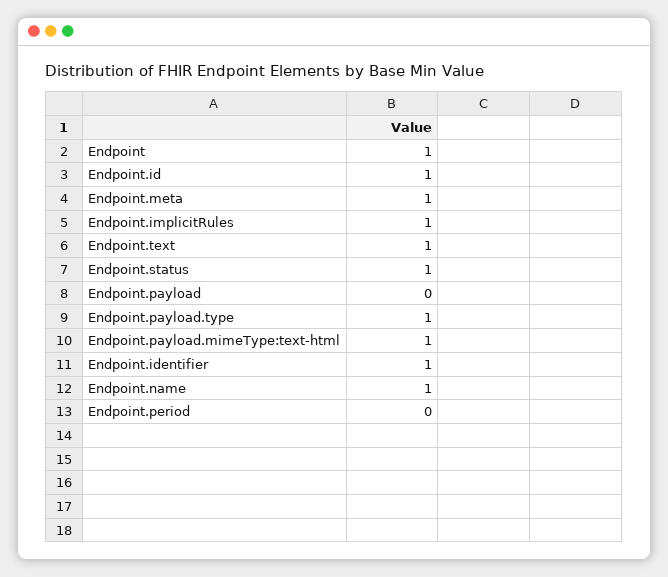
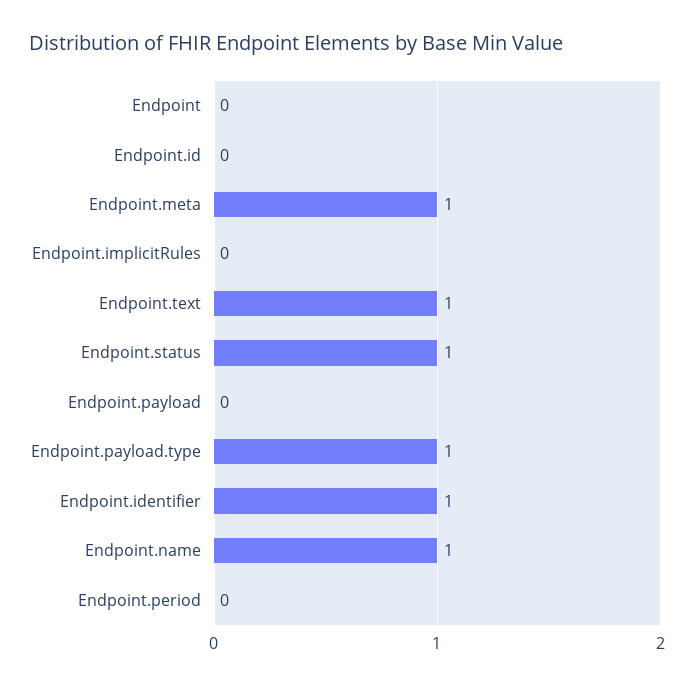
Endpoint: 1 -> 0
Endpoint.id: 1 -> 0
Endpoint.implicitRules: 1 -> 0
Endpoint.payload.mimeType:text-html: 1 -> none

